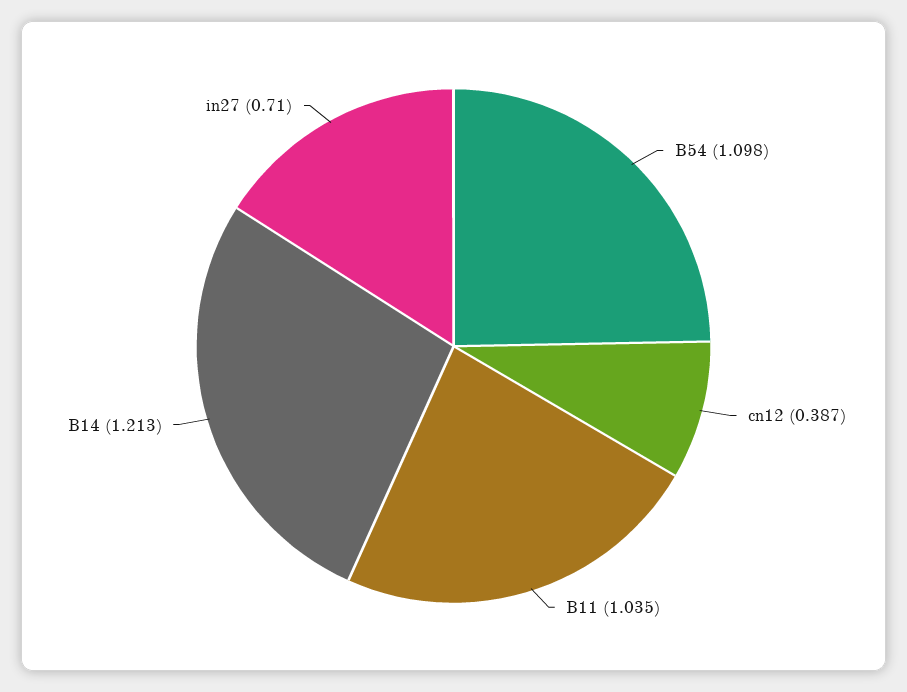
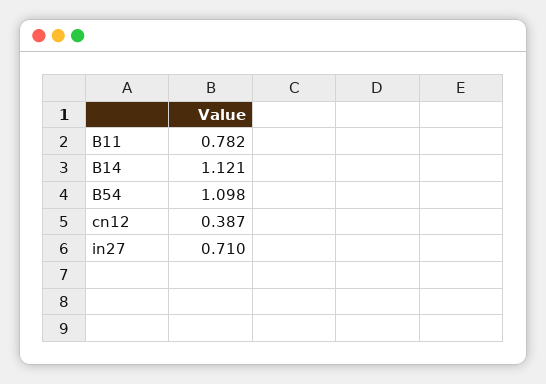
B11: 1.035 -> 0.782
B14: 1.213 -> 1.121

